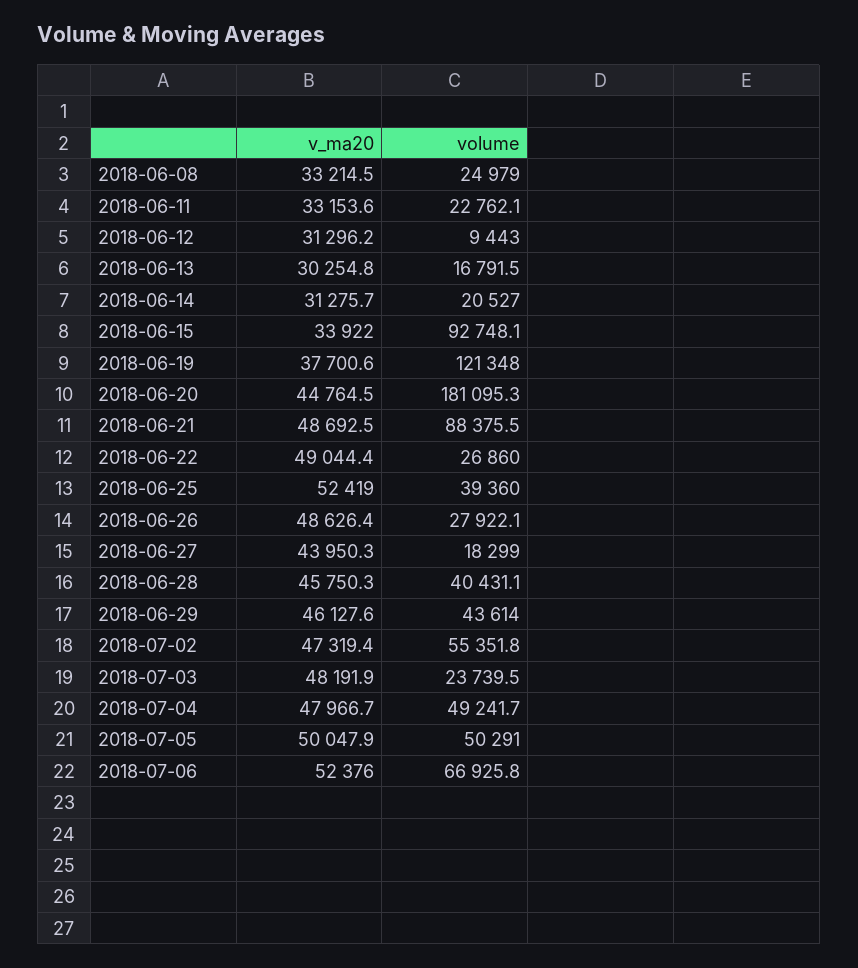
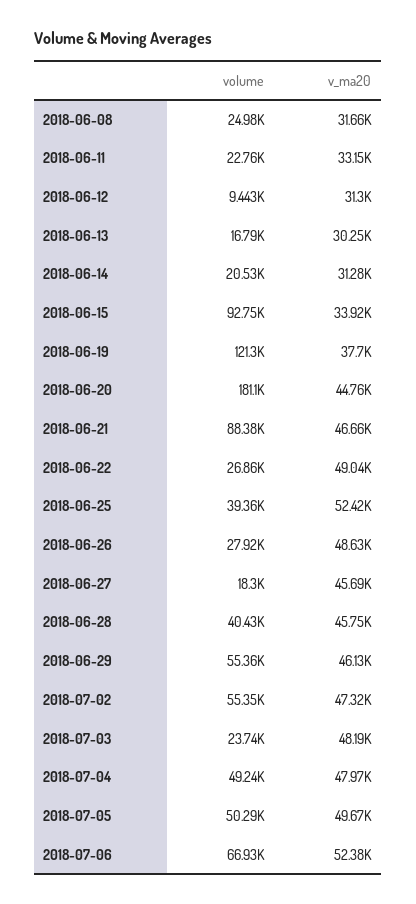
v_ma20, 2018-06-08: 33214.5 -> 31660
v_ma20, 2018-06-21: 48692.5 -> 46660
v_ma20, 2018-06-27: 43950.3 -> 45690
volume, 2018-06-29: 43614 -> 55360
v_ma20, 2018-07-05: 50047.9 -> 49670

